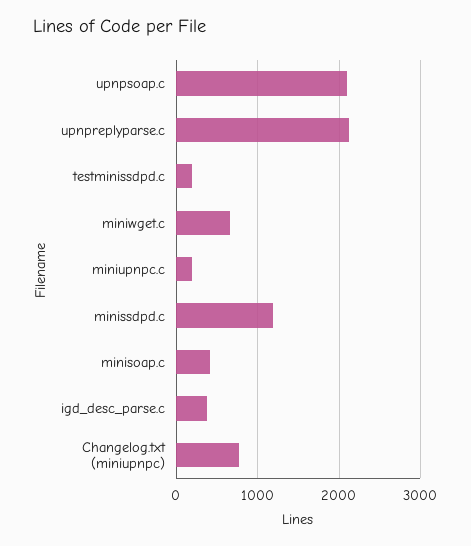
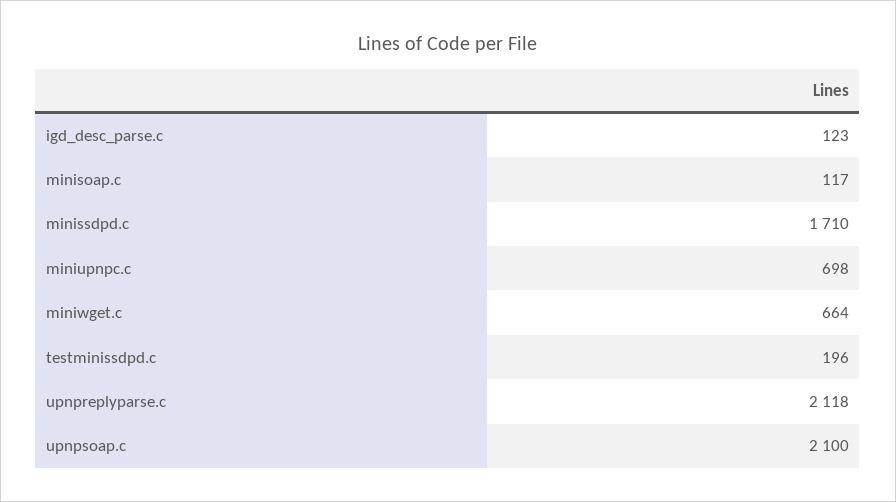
miniupnpc.c: 200 -> 698
minissdpd.c: 1200 -> 1710
minisoap.c: 400 -> 117
igd_desc_parse.c: 400 -> 123
Changelog.txt (miniupnpc): 800 -> none

